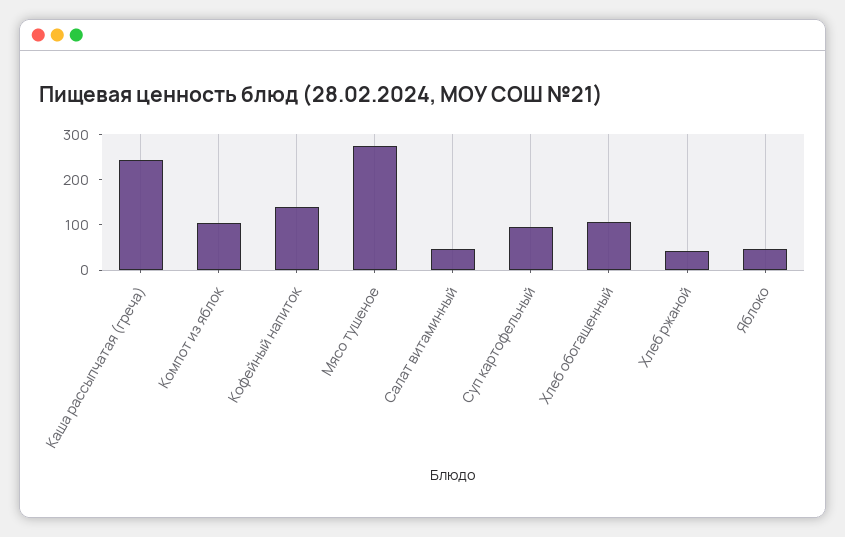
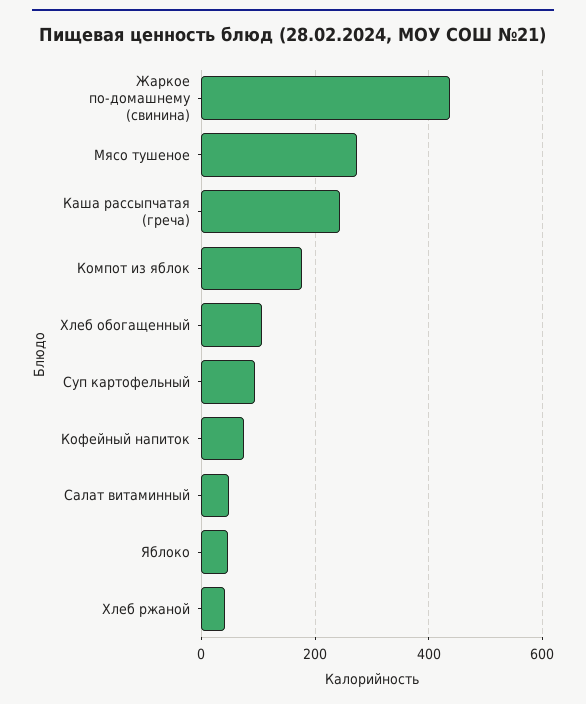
Компот из яблок: 100 -> 180
Кофейный напиток: 140 -> 80
Жаркое по-домашнему (свинина): none -> 440

